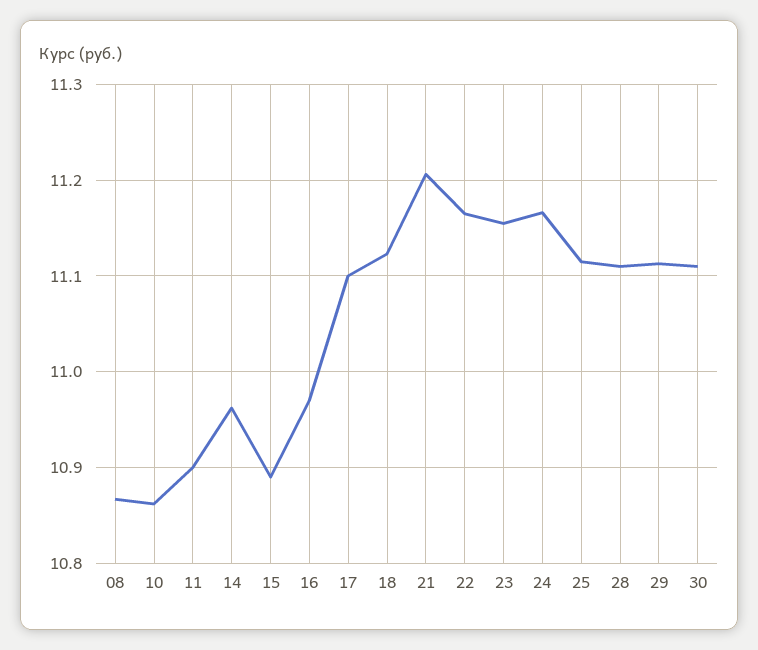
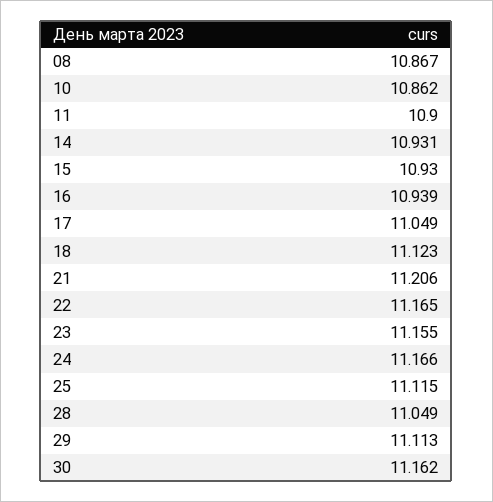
14: 10.96 -> 10.931
15: 10.89 -> 10.93
16: 10.97 -> 10.939
17: 11.1 -> 11.049
28: 11.11 -> 11.049
30: 11.11 -> 11.162

